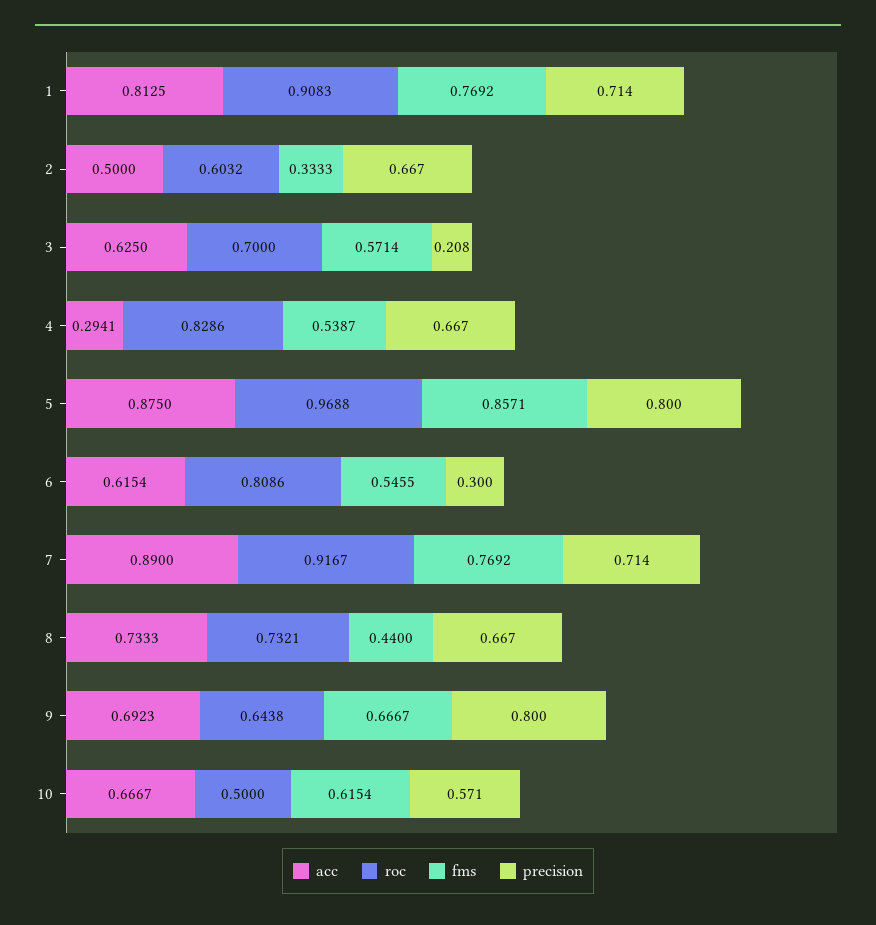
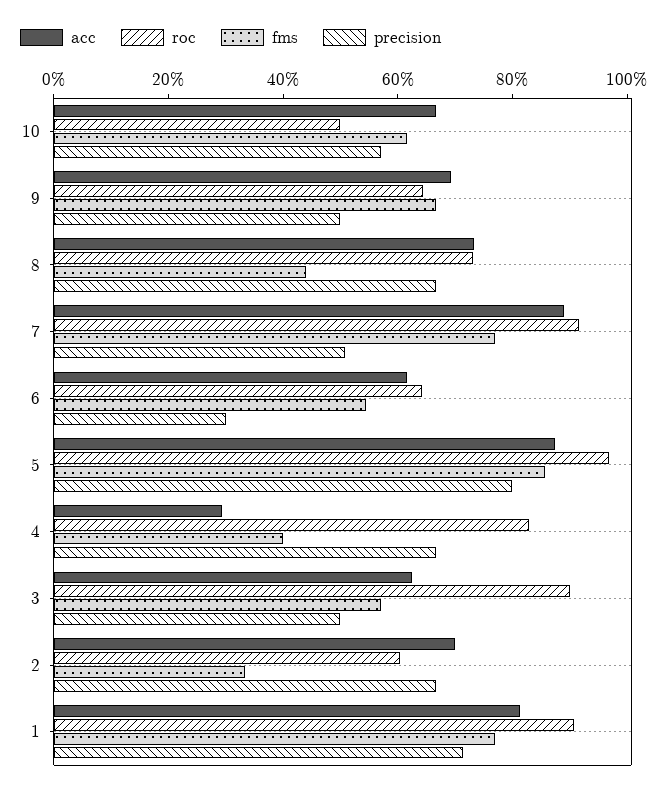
acc, 2: 0.5 -> 0.7
roc, 3: 0.7 -> 0.9
precision, 3: 0.208 -> 0.5
fms, 4: 0.5387 -> 0.4
roc, 6: 0.8086 -> 0.65
precision, 7: 0.714 -> 0.5
precision, 9: 0.8 -> 0.5

